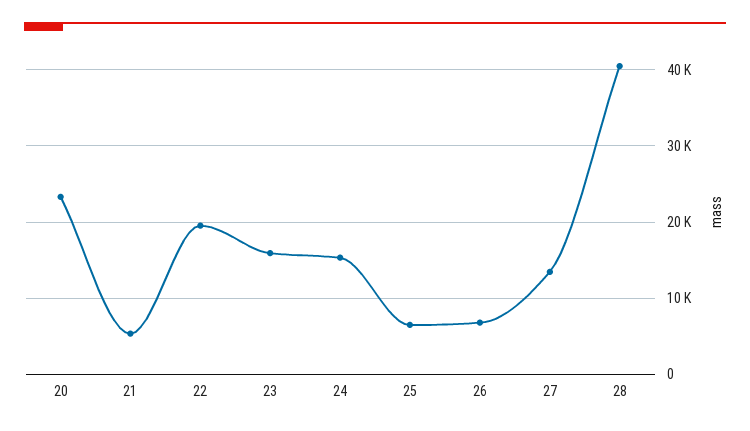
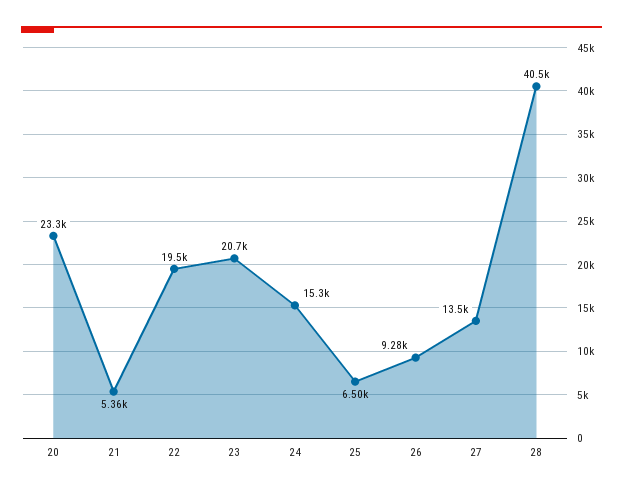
23: 16000 -> 20700
26: 7000 -> 9280

